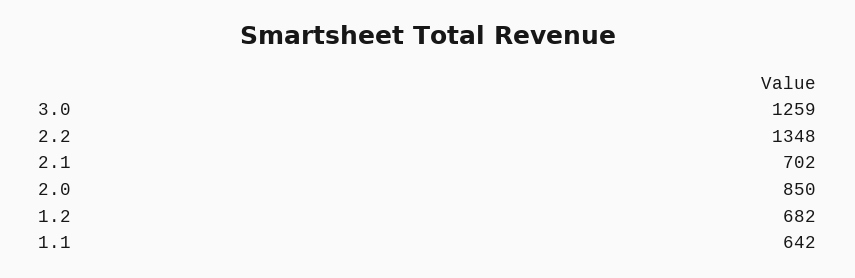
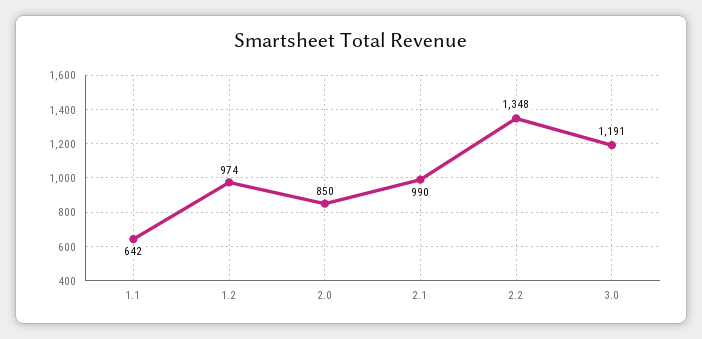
3.0: 1259 -> 1191
2.1: 702 -> 990
1.2: 682 -> 974

